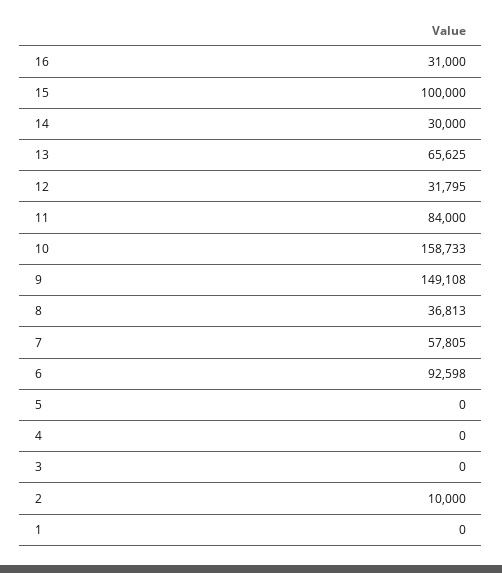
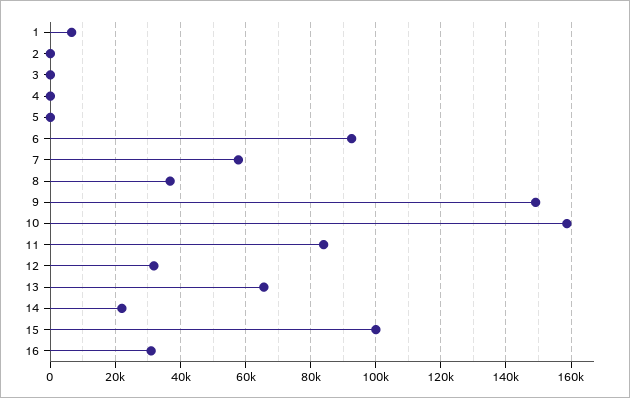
14: 30000 -> 22000
2: 10000 -> 0
1: 0 -> 6000

